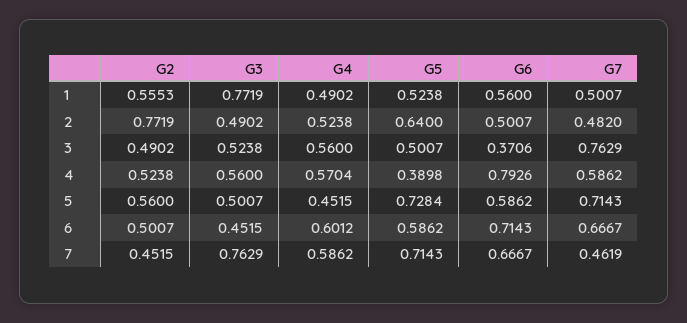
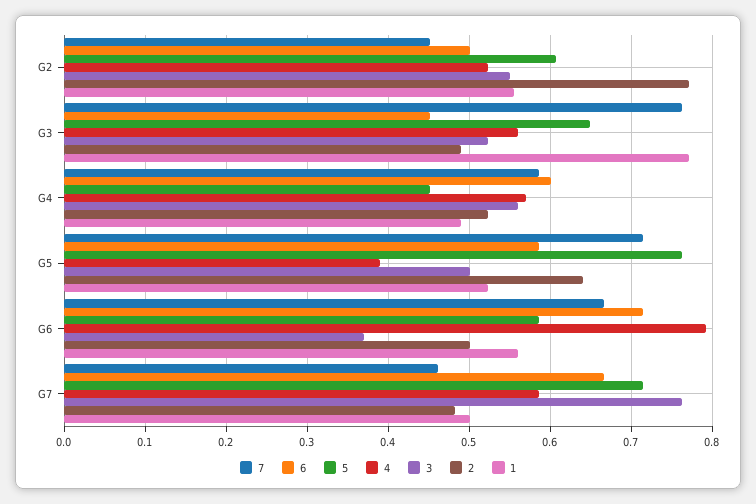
3, G2: 0.4902 -> 0.55
5, G2: 0.56 -> 0.61
5, G3: 0.5007 -> 0.65
5, G5: 0.7284 -> 0.76

